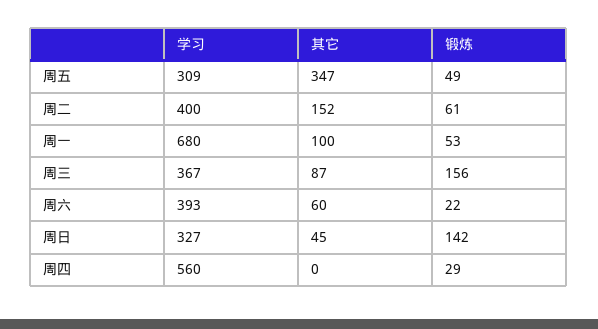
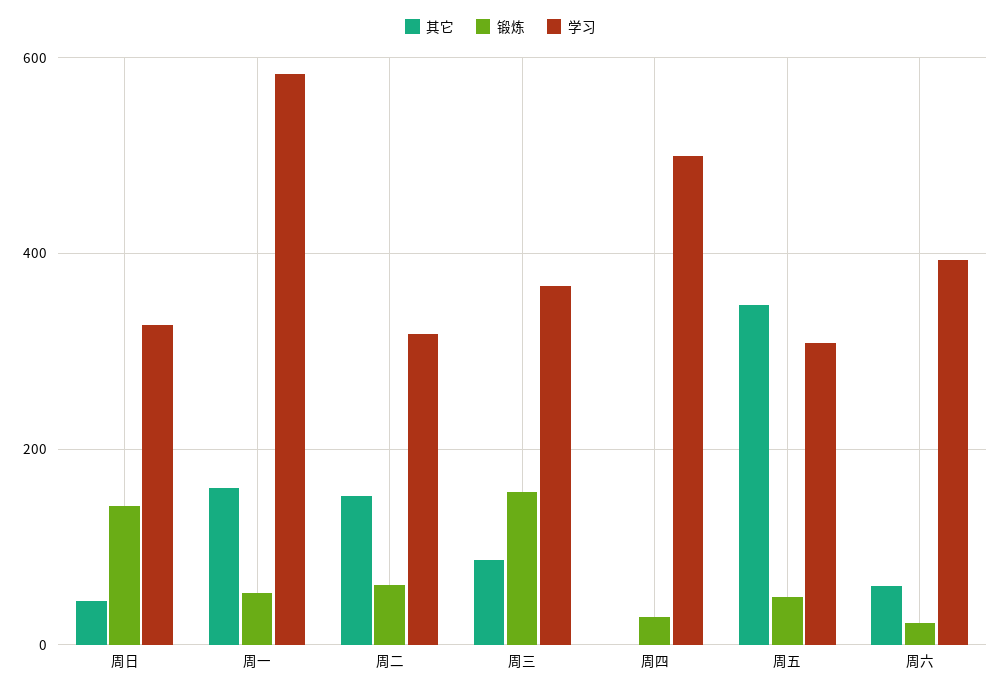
学习, 周二: 400 -> 320
学习, 周一: 680 -> 580
其它, 周一: 100 -> 160
学习, 周四: 560 -> 500

